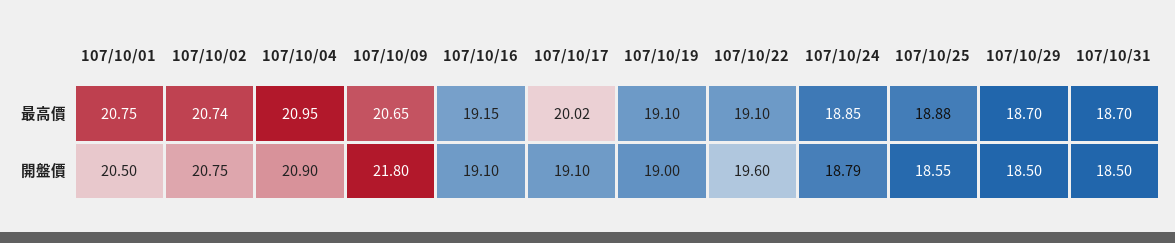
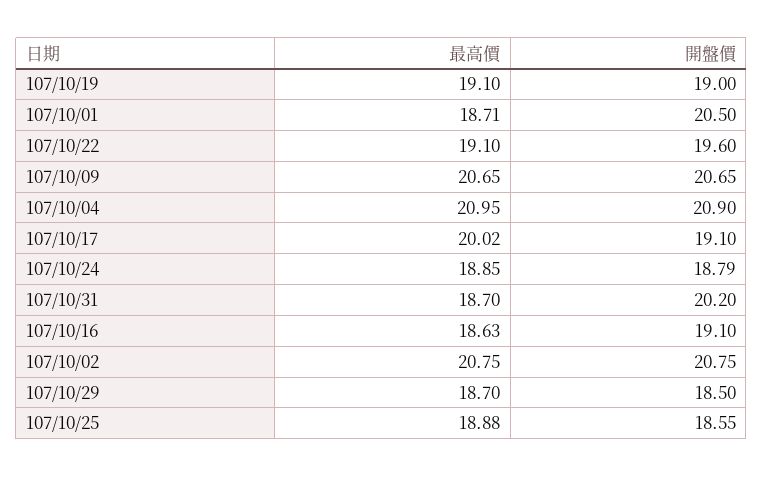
107/10/01, 最高價: 20.75 -> 18.71
107/10/02, 最高價: 20.74 -> 20.75
107/10/16, 最高價: 19.15 -> 18.63
107/10/09, 開盤價: 21.8 -> 20.65
107/10/31, 開盤價: 18.5 -> 20.2

